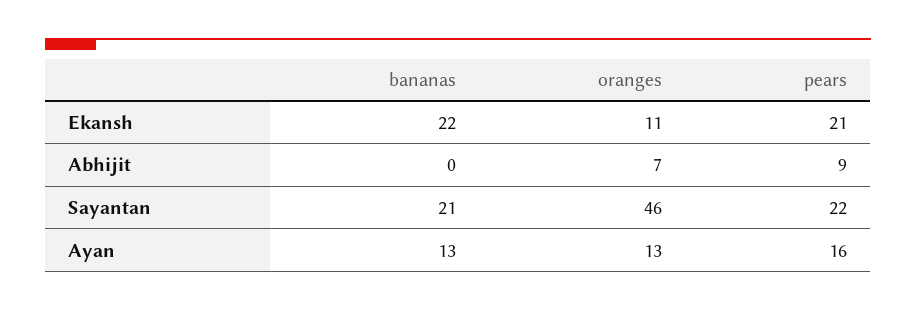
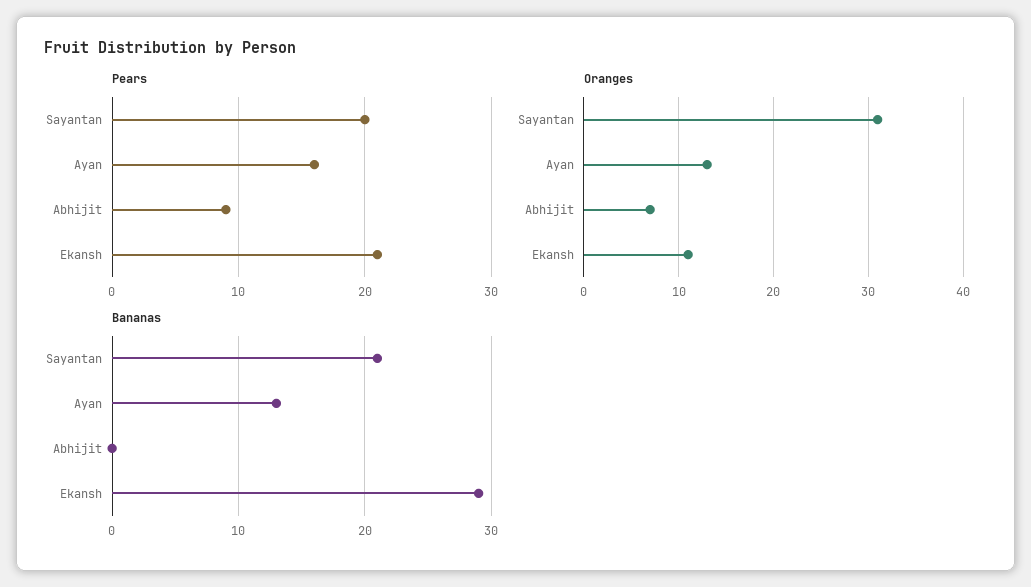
bananas, Ekansh: 22 -> 29
oranges, Sayantan: 46 -> 31
pears, Sayantan: 22 -> 20

